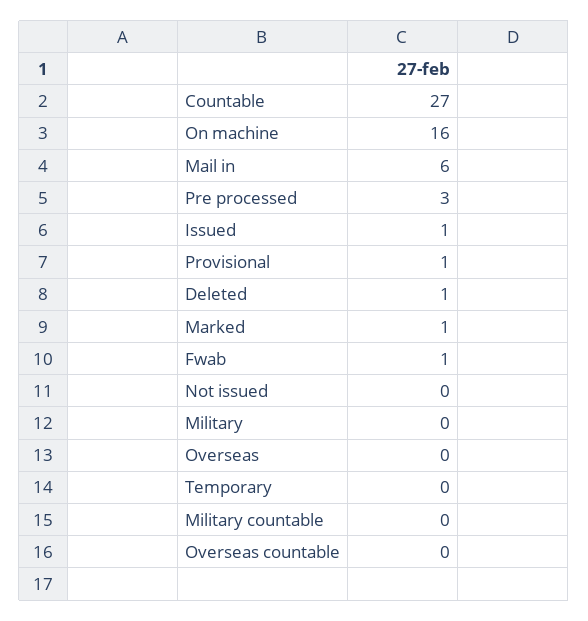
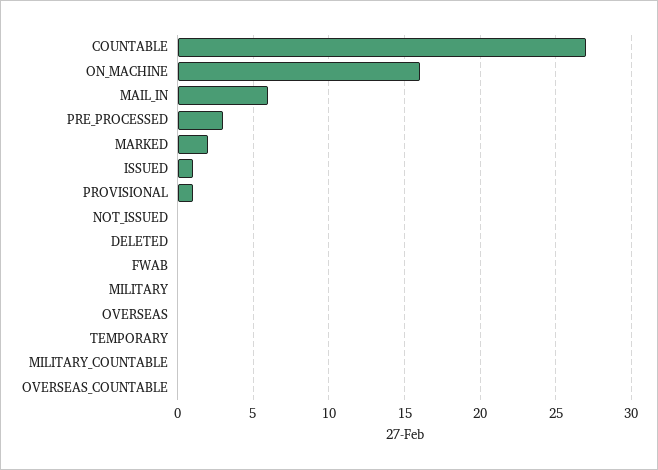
Deleted: 1 -> 0
Marked: 1 -> 2
Fwab: 1 -> 0

